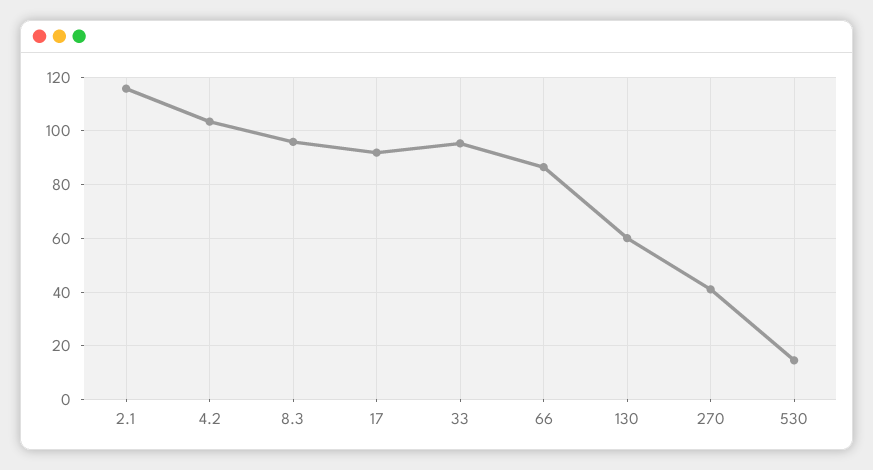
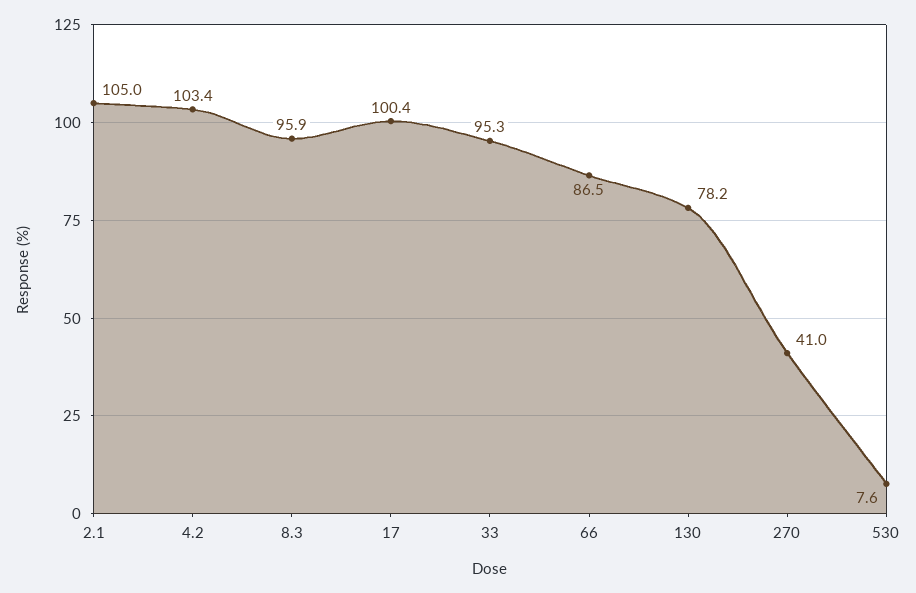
2.1: 115 -> 105
17: 92.5 -> 100.4
130: 60 -> 78.2
530: 15 -> 7.6

